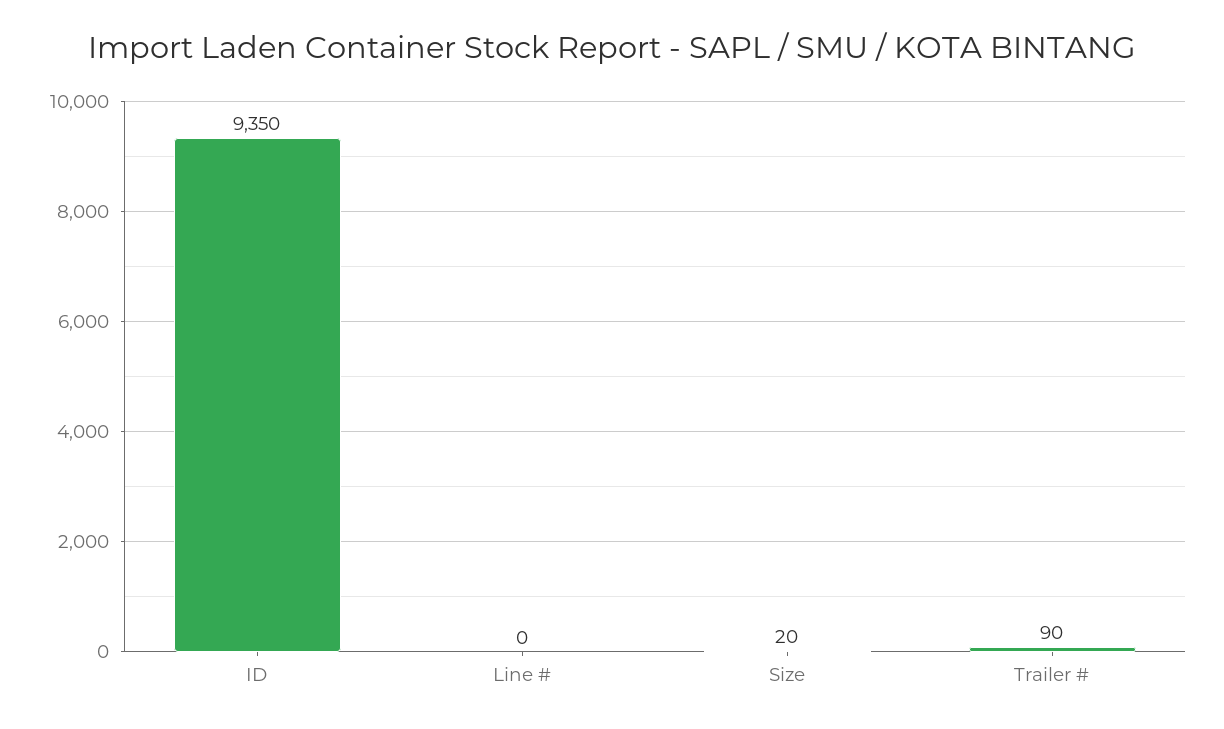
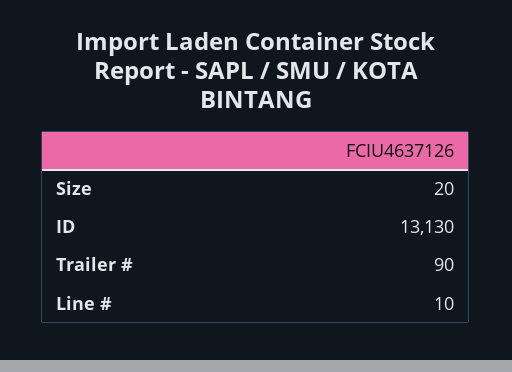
ID: 9350 -> 13130
Line #: 0 -> 10

